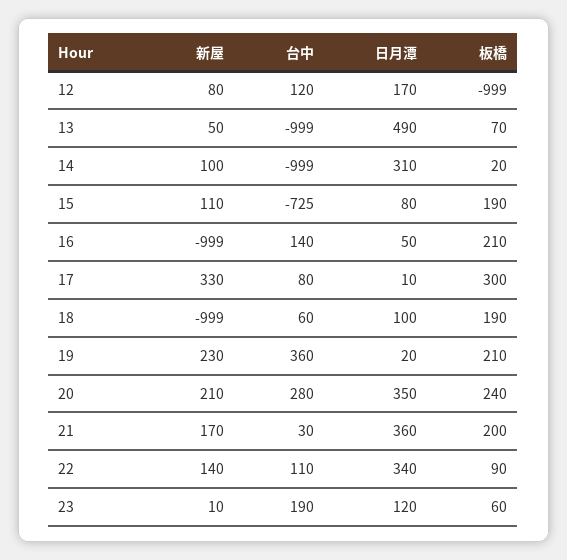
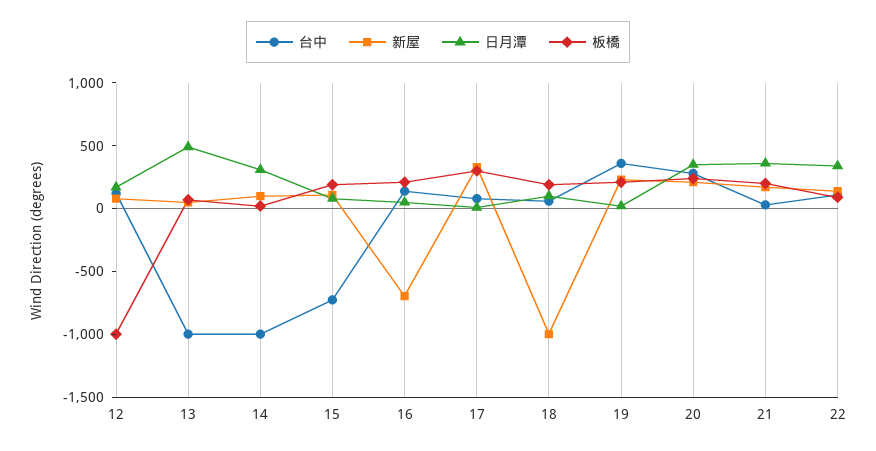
新屋, 16: -999 -> -700
新屋, 23: 10 -> none
台中, 23: 190 -> none
日月潭, 23: 120 -> none
板橋, 23: 60 -> none

